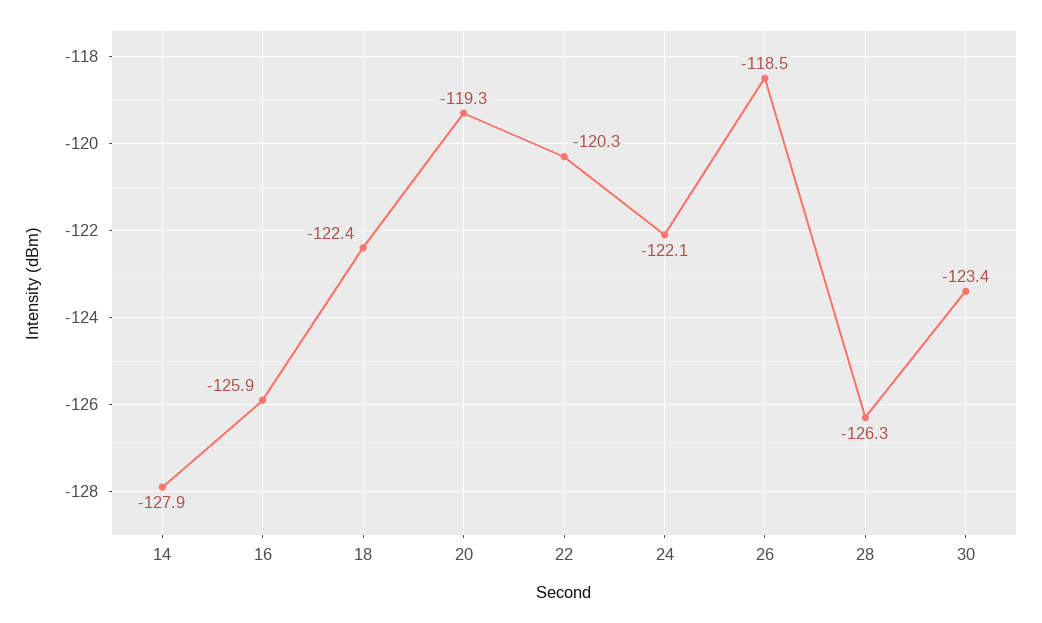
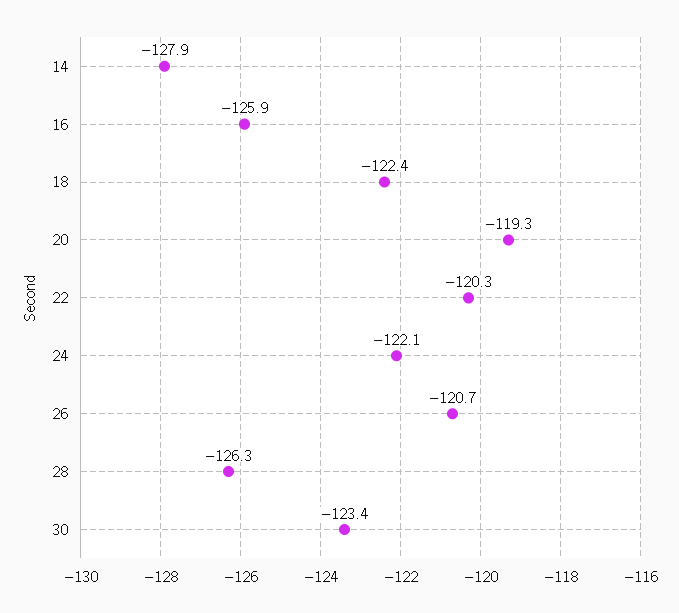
26: -118.5 -> -120.7

